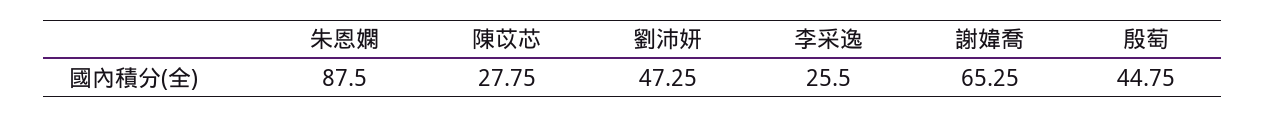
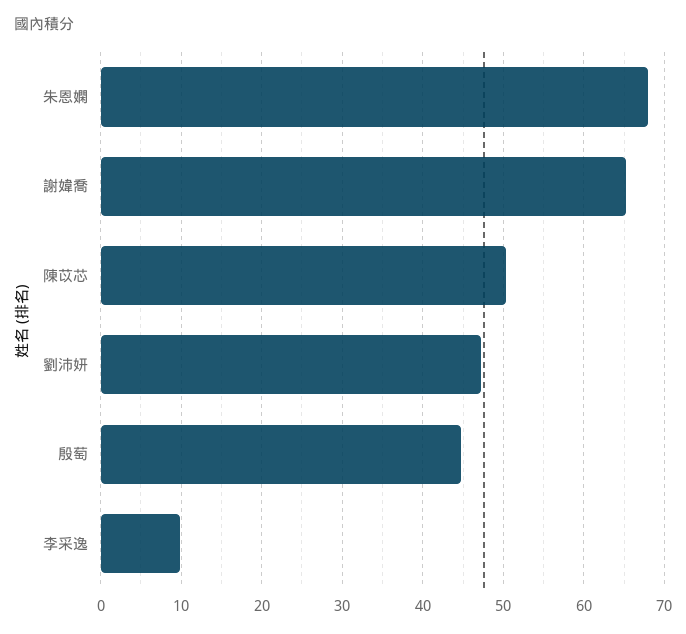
朱恩嫻: 87.5 -> 68
陳苡芯: 27.75 -> 50
李采逸: 25.5 -> 10

